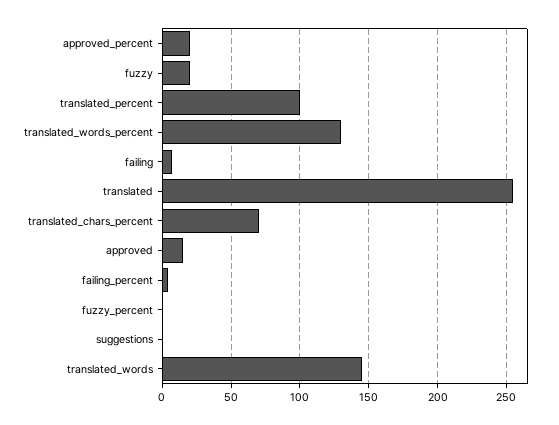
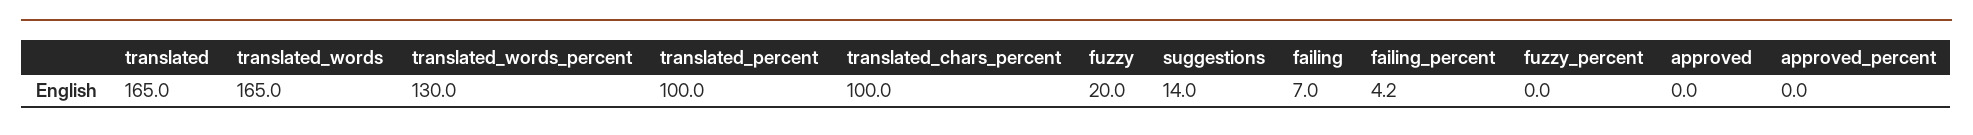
approved_percent: 20 -> 0
translated: 255 -> 165
translated_chars_percent: 70 -> 100
approved: 15 -> 0
suggestions: 0 -> 14
translated_words: 145 -> 165

